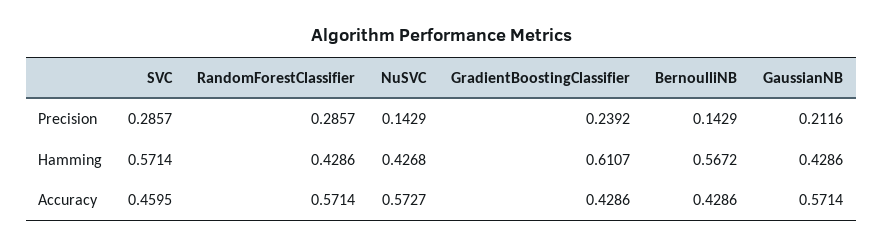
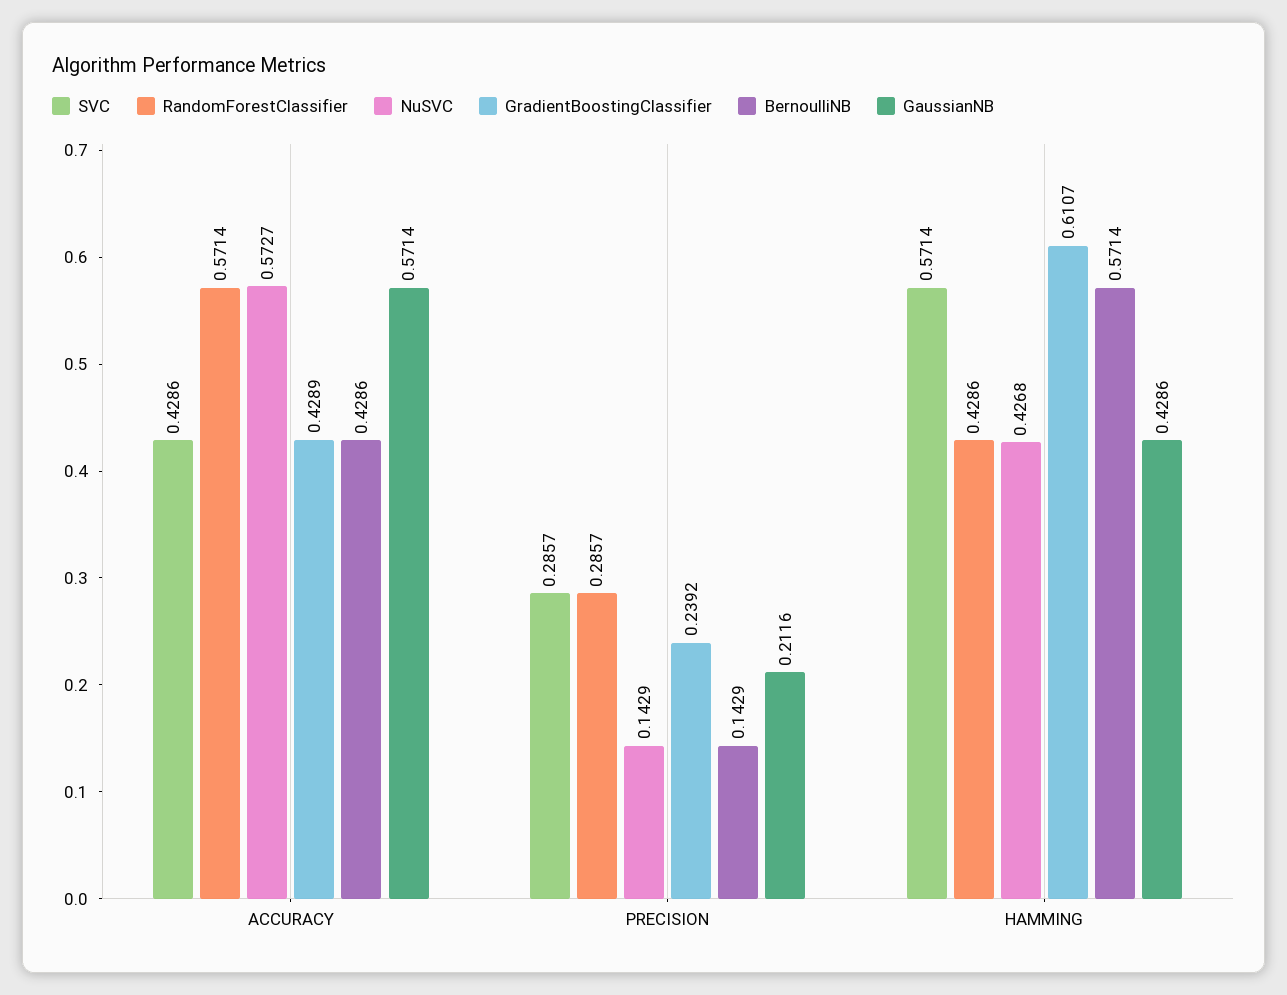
BernoulliNB, Hamming: 0.5672 -> 0.5714
SVC, Accuracy: 0.4595 -> 0.4286
GradientBoostingClassifier, Accuracy: 0.4286 -> 0.4289

